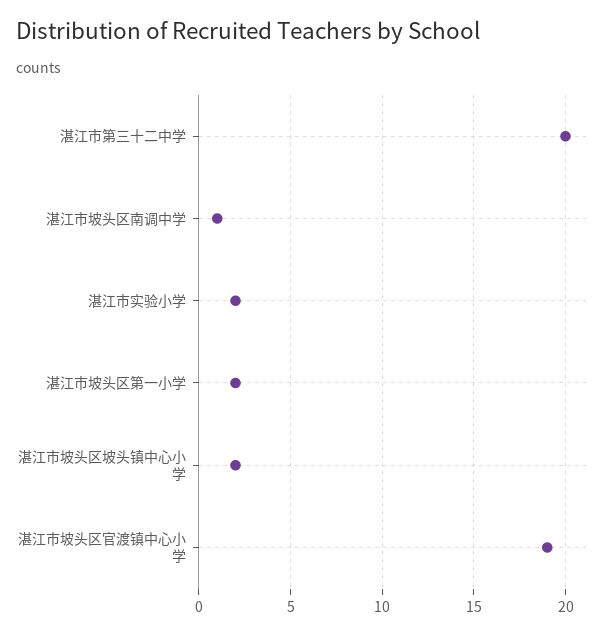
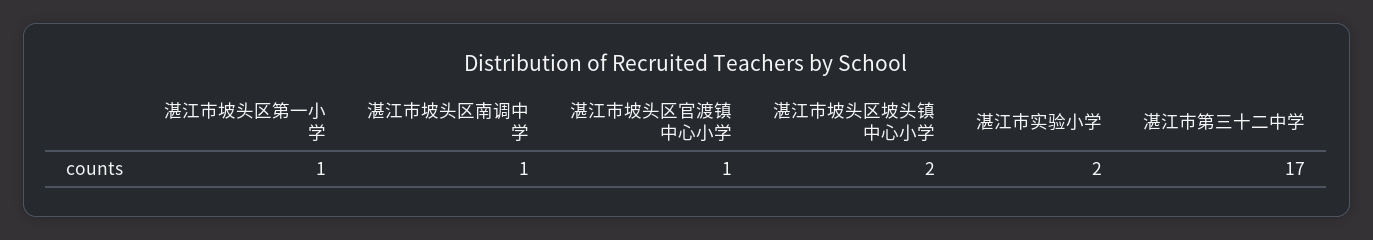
湛江市第三十二中学: 20 -> 17
湛江市坡头区第一小学: 2 -> 1
湛江市坡头区官渡镇中心小学: 19 -> 1

